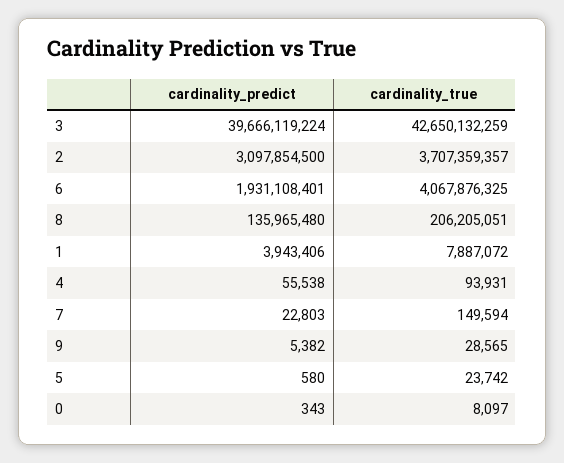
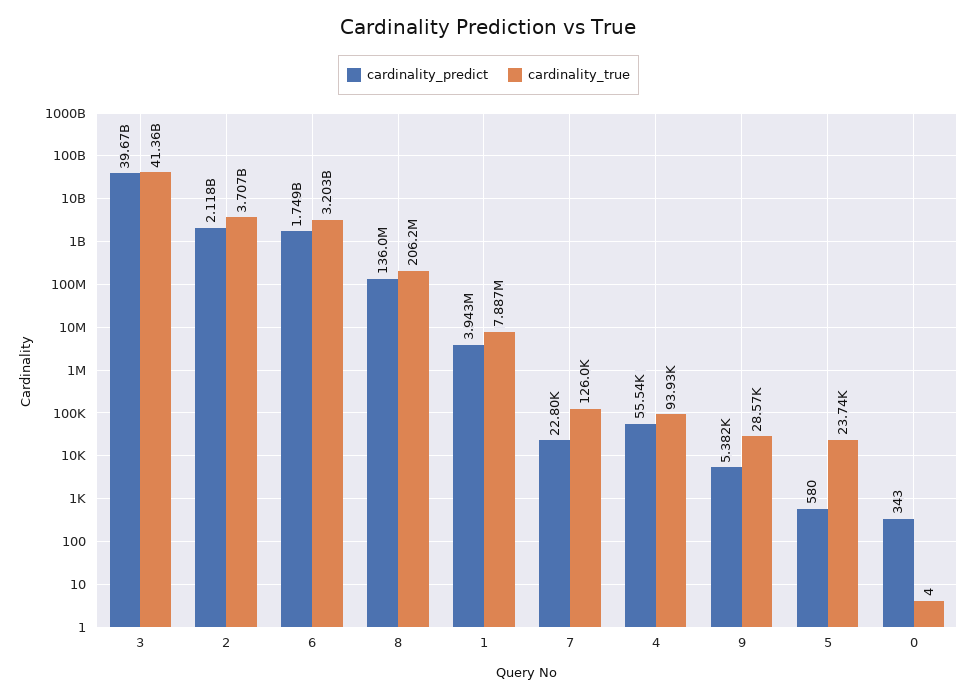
cardinality_true, 3: 42650132259 -> 41360000000
cardinality_predict, 2: 3097854500 -> 2118000000
cardinality_predict, 6: 1931108401 -> 1749000000
cardinality_true, 6: 4067876325 -> 3203000000
cardinality_true, 7: 149594 -> 126000
cardinality_true, 0: 8097 -> 4

